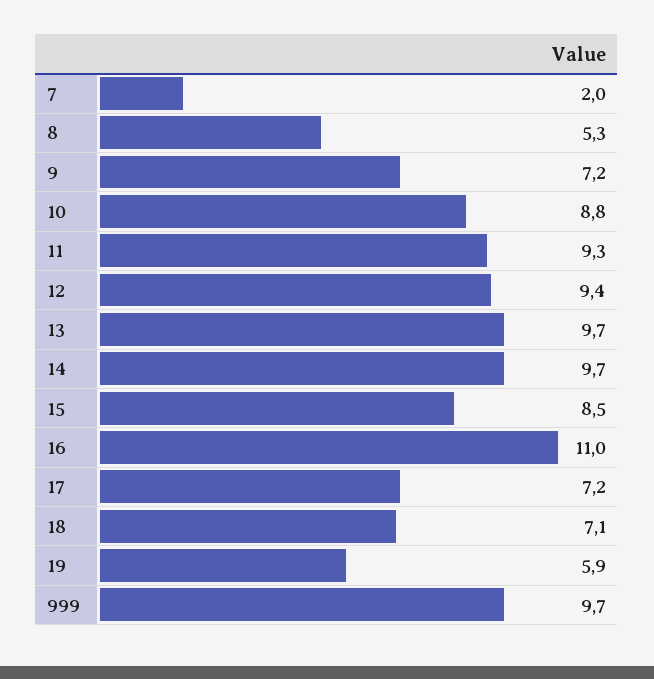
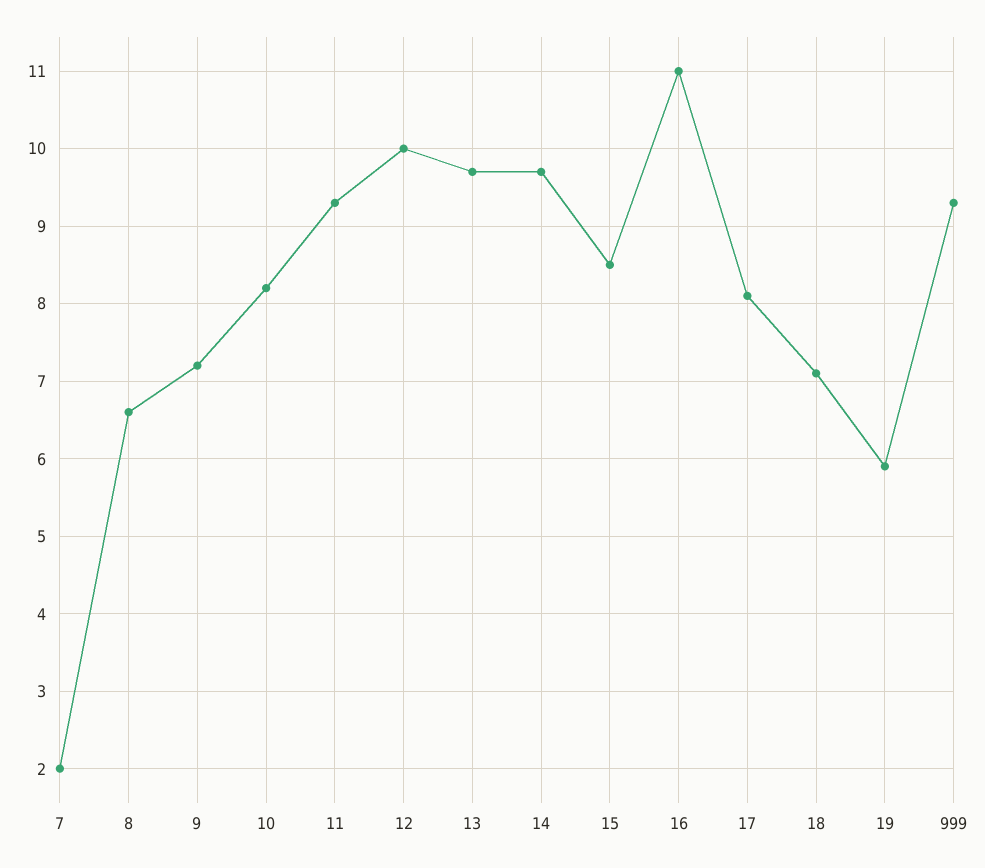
8: 5.3 -> 6.6
10: 8.8 -> 8.2
12: 9.4 -> 10
17: 7.2 -> 8.1
999: 9.7 -> 9.3

